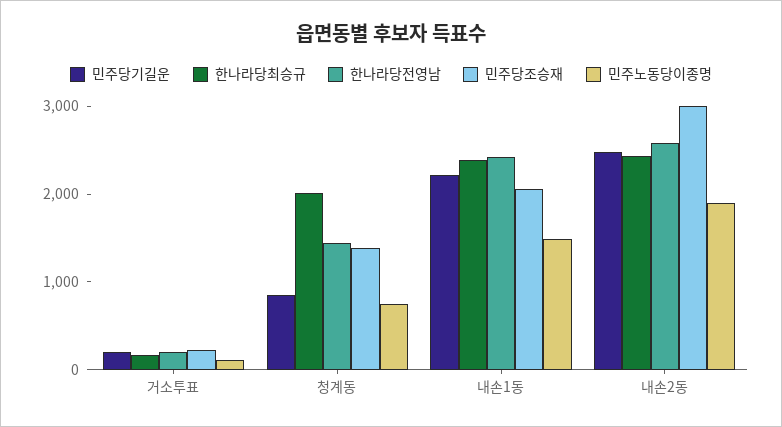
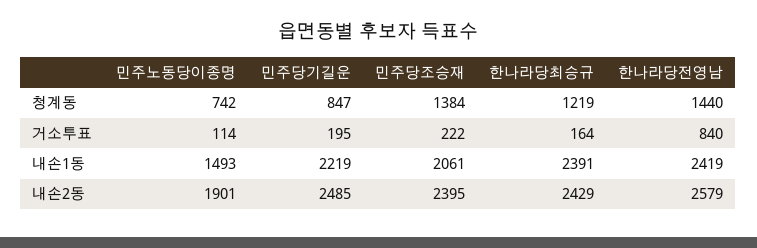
한나라당전영남, 거소투표: 200 -> 840
한나라당최승규, 청계동: 2000 -> 1219
민주당조승재, 내손2동: 3000 -> 2395

